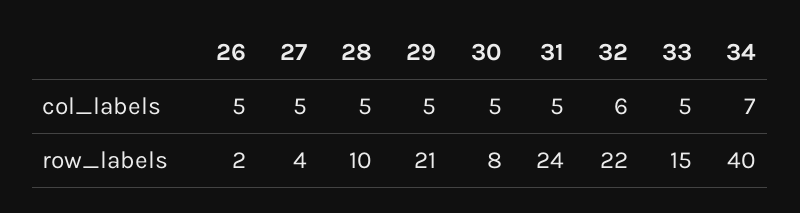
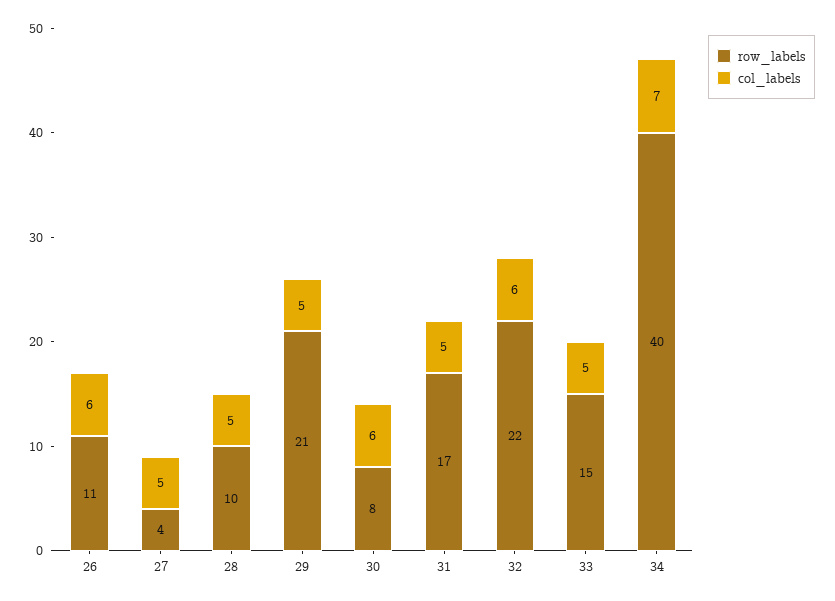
col_labels, 26: 5 -> 6
col_labels, 30: 5 -> 6
row_labels, 26: 2 -> 11
row_labels, 31: 24 -> 17

